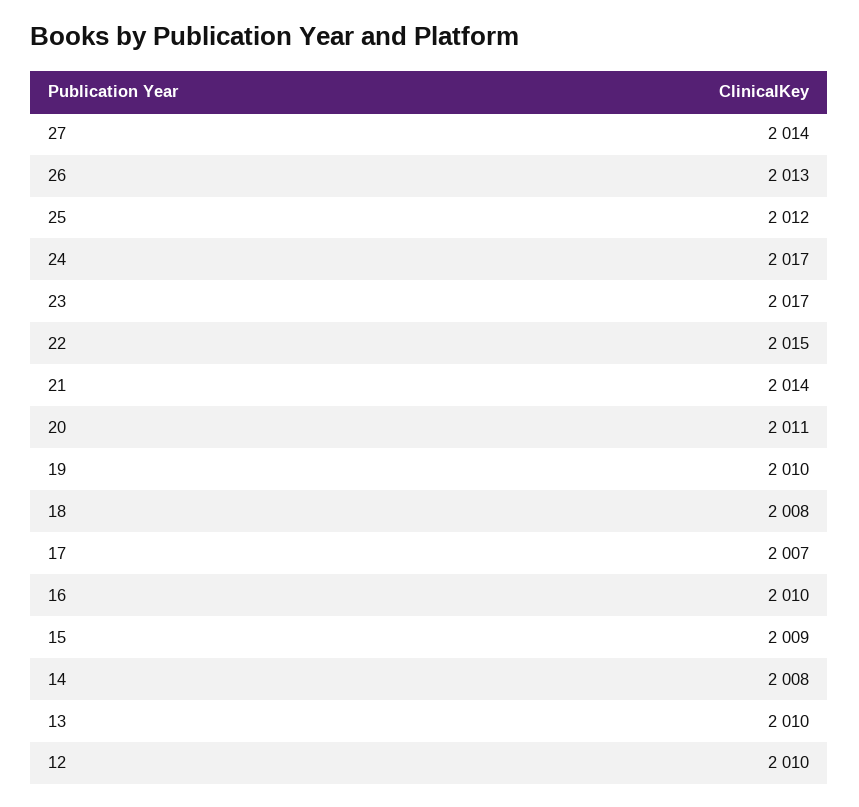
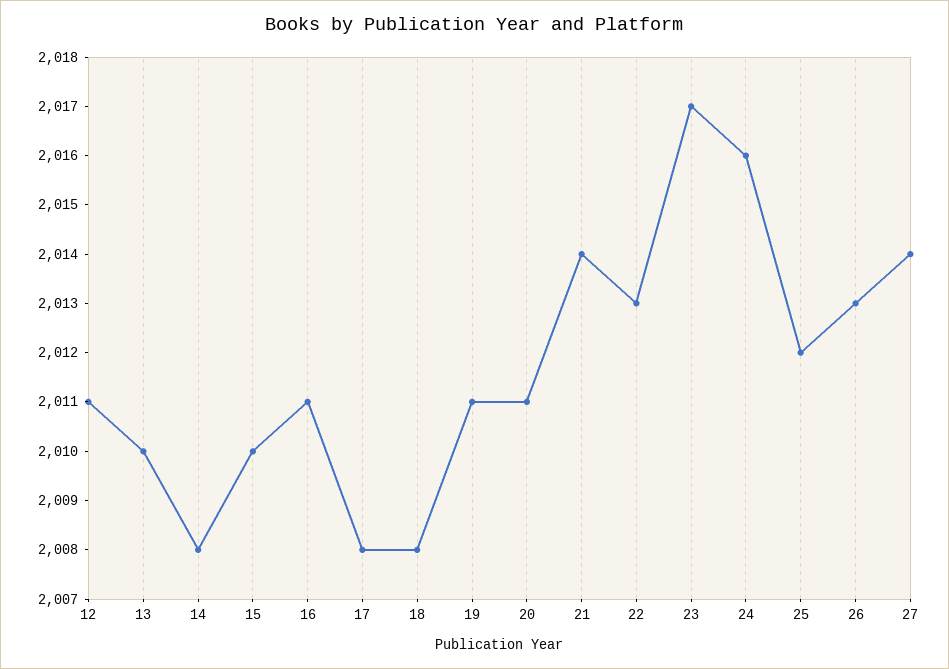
24: 2017 -> 2016
22: 2015 -> 2013
19: 2010 -> 2011
17: 2007 -> 2008
16: 2010 -> 2011
15: 2009 -> 2010
12: 2010 -> 2011

